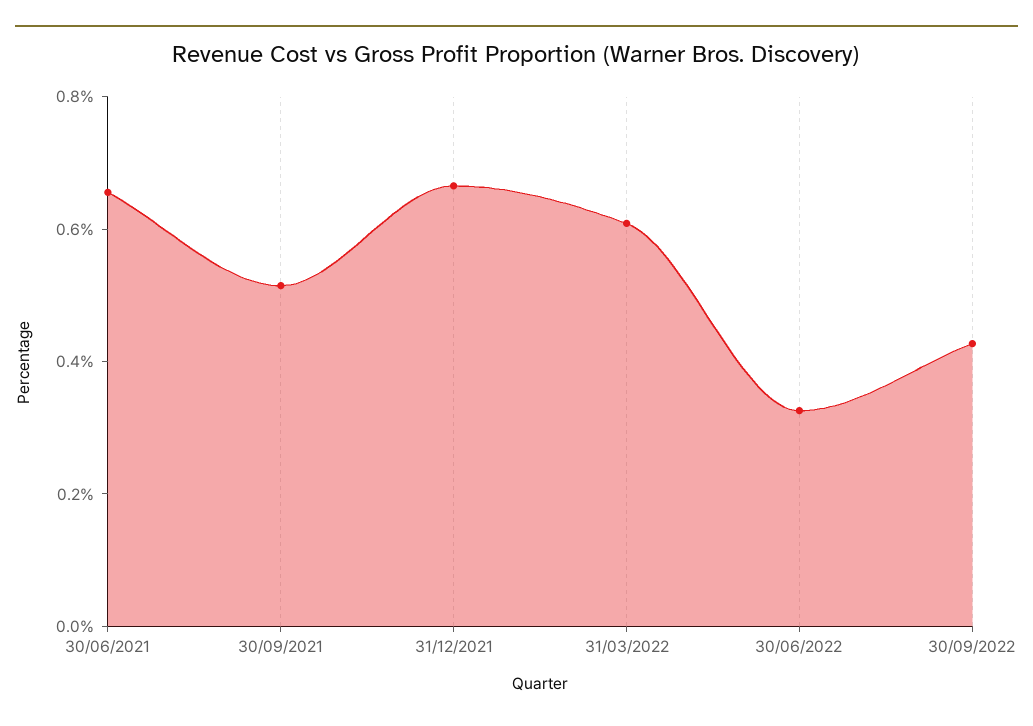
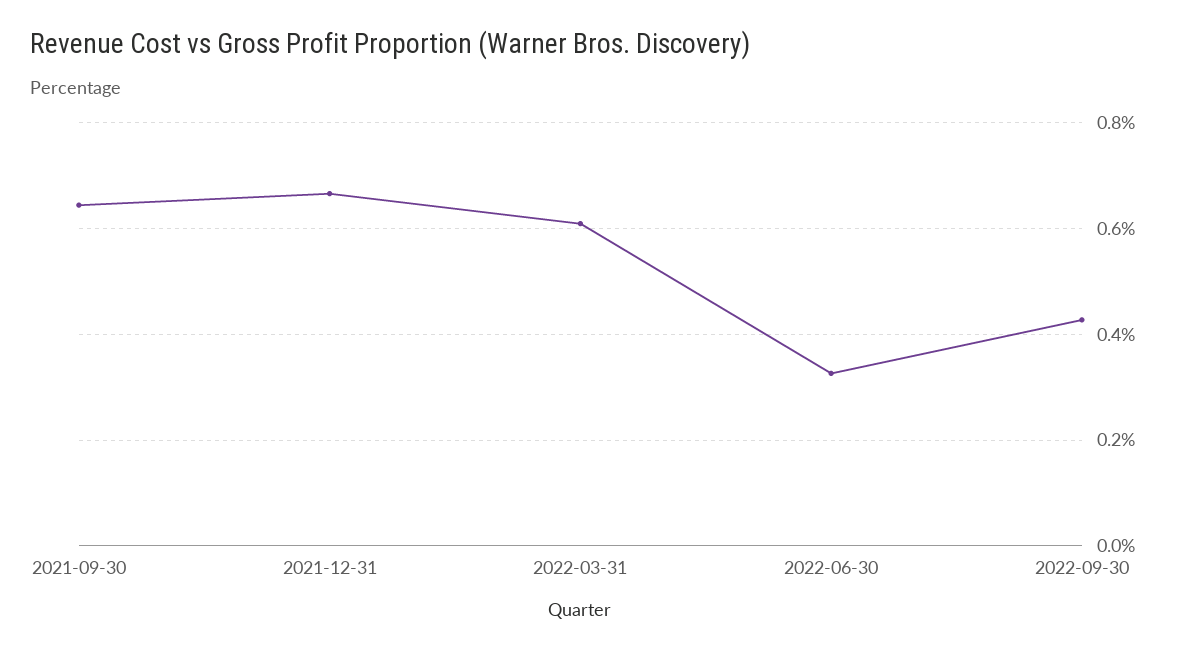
30/06/2021: 0.65 -> none
30/09/2021: 0.5 -> 0.64

